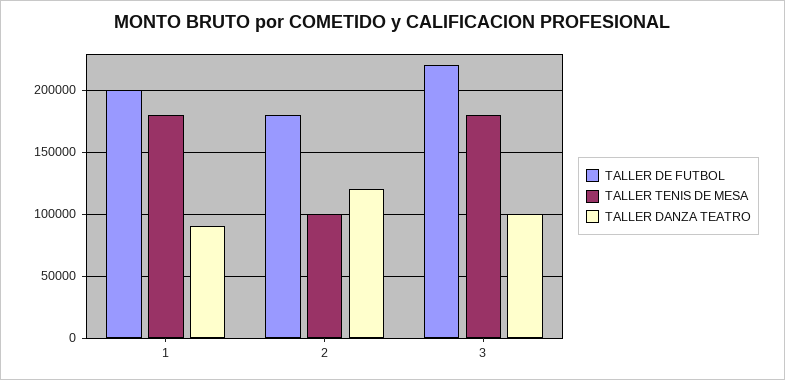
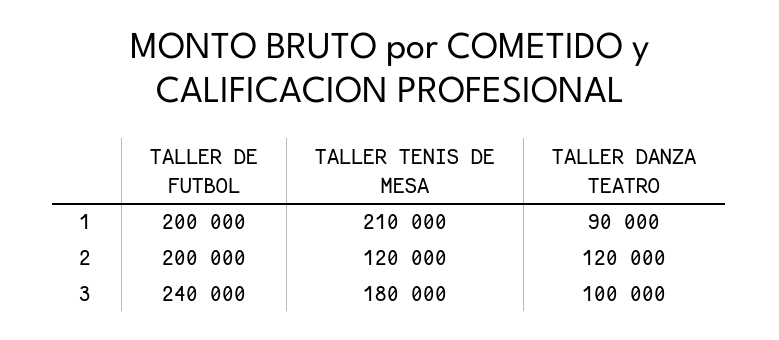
TALLER TENIS DE MESA, 1: 180000 -> 210000
TALLER DE FUTBOL, 2: 180000 -> 200000
TALLER TENIS DE MESA, 2: 100000 -> 120000
TALLER DE FUTBOL, 3: 220000 -> 240000

